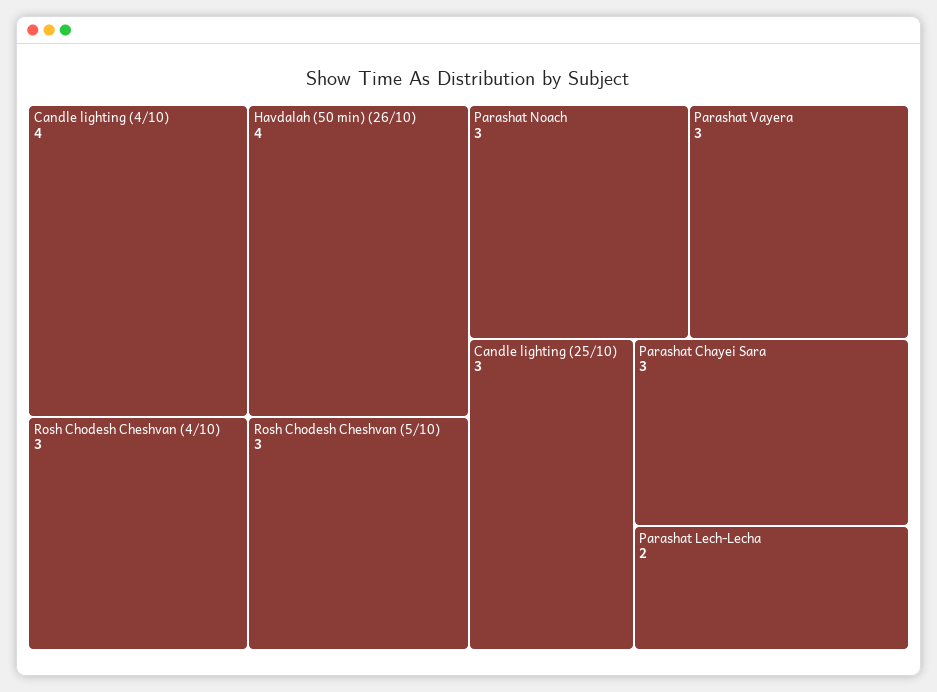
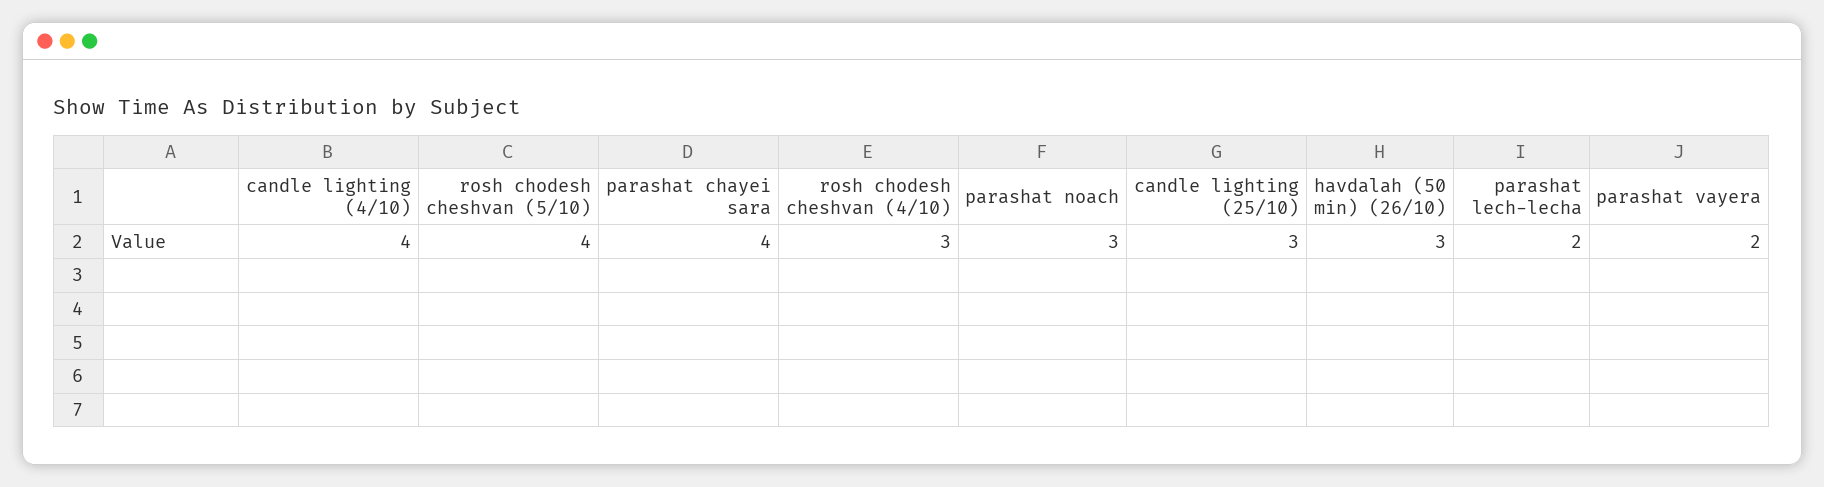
Havdalah (50 min) (26/10): 4 -> 3
Rosh Chodesh Cheshvan (5/10): 3 -> 4
Parashat Vayera: 3 -> 2
Parashat Chayei Sara: 3 -> 4

